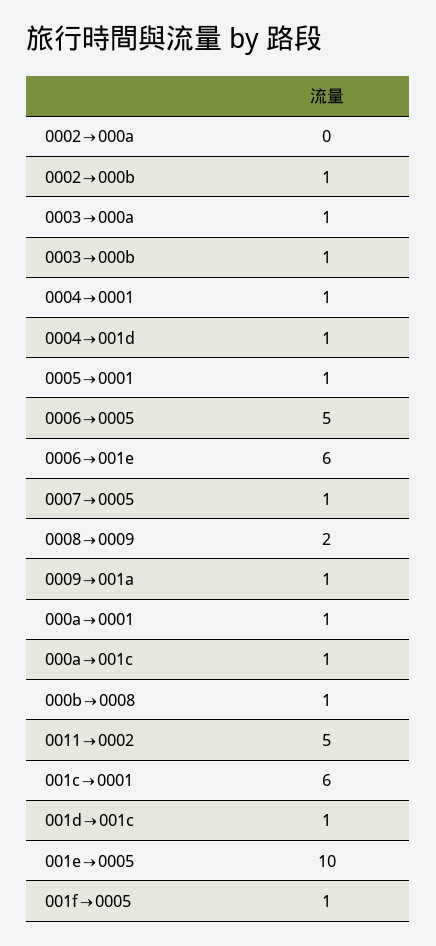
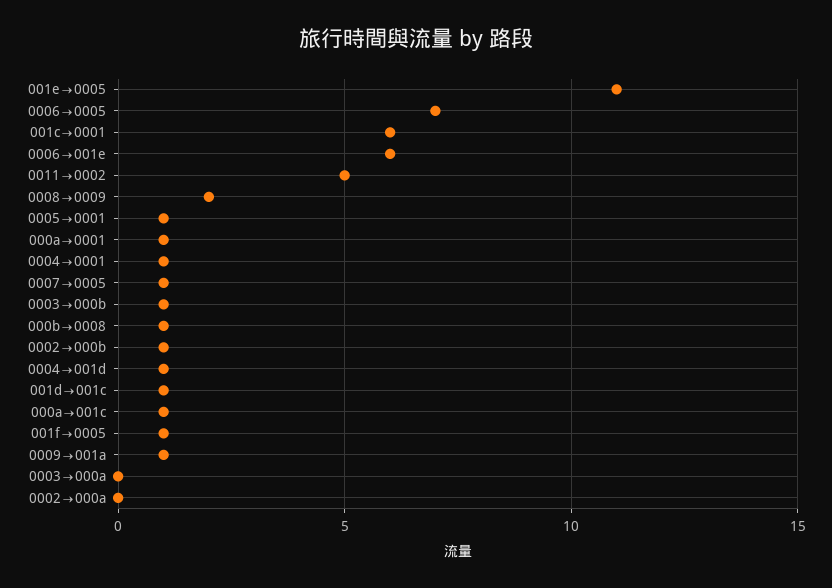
0003→000a: 1 -> 0
0006→0005: 5 -> 7
001e→0005: 10 -> 11

